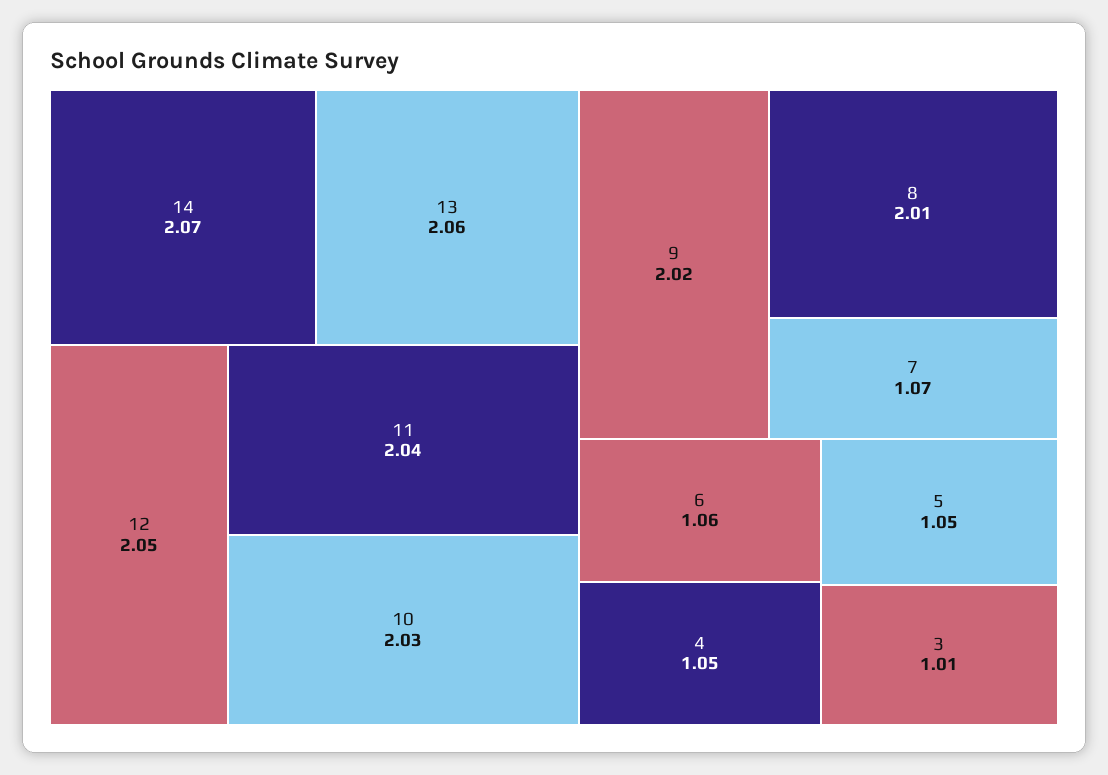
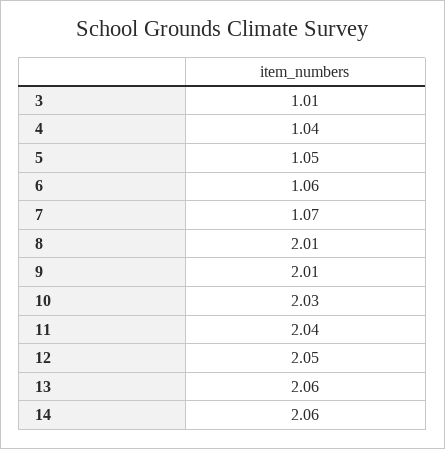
14: 2.07 -> 2.06
9: 2.02 -> 2.01
4: 1.05 -> 1.04

